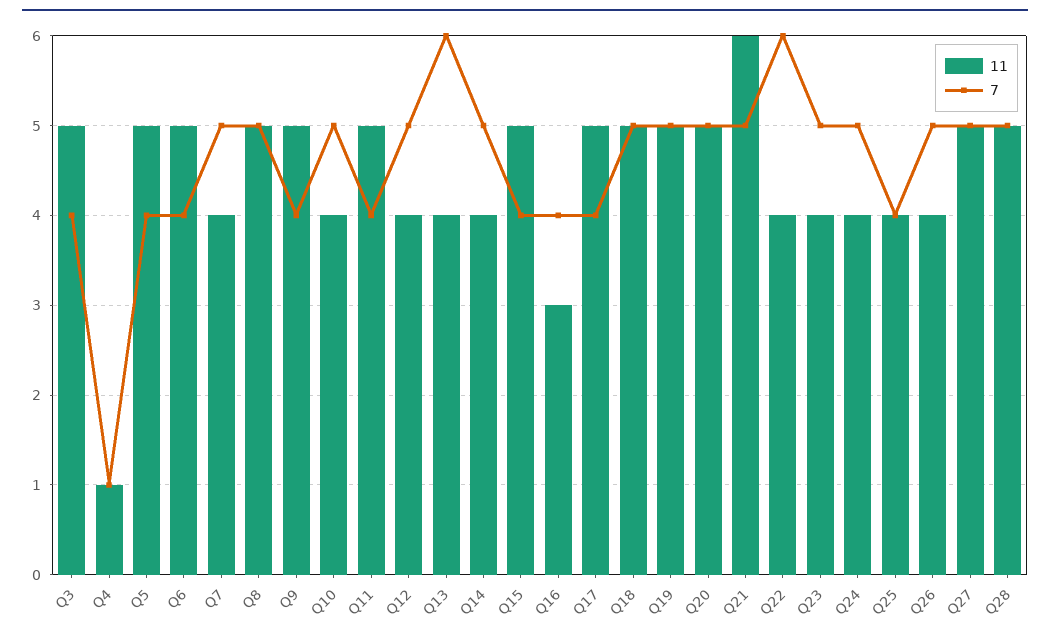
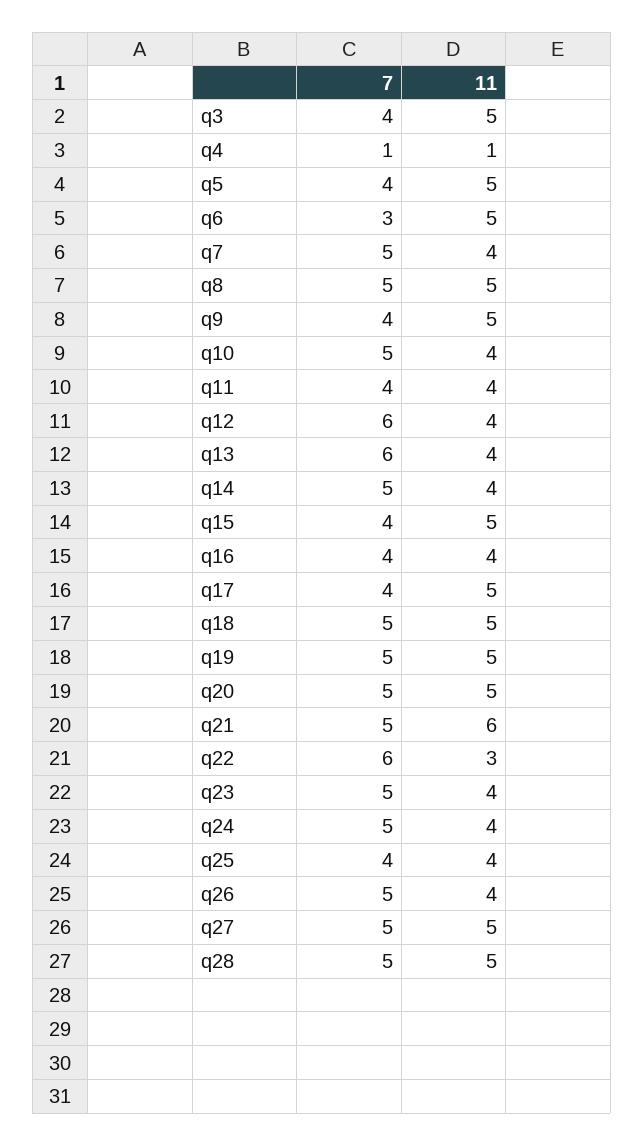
7, Q6: 4 -> 3
11, Q11: 5 -> 4
7, Q12: 5 -> 6
11, Q16: 3 -> 4
11, Q22: 4 -> 3

